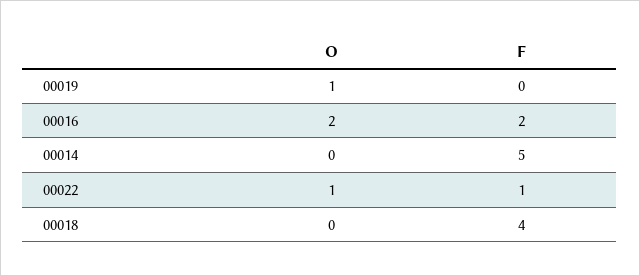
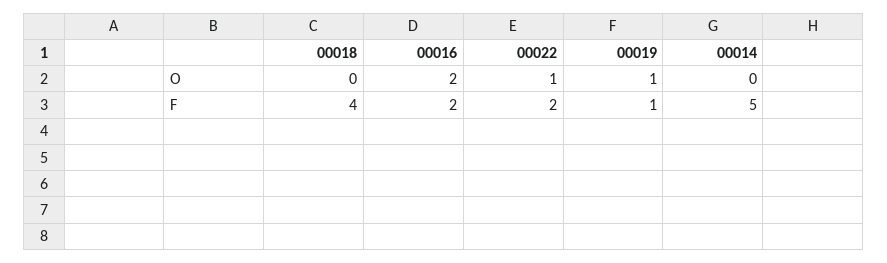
F, 00019: 0 -> 1
F, 00022: 1 -> 2

